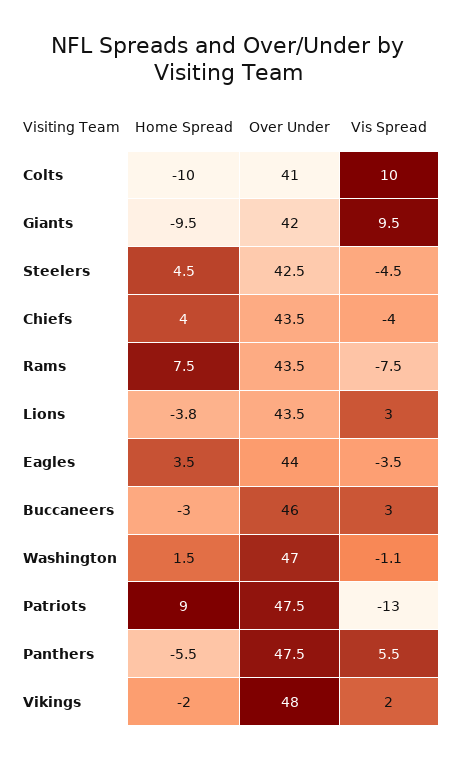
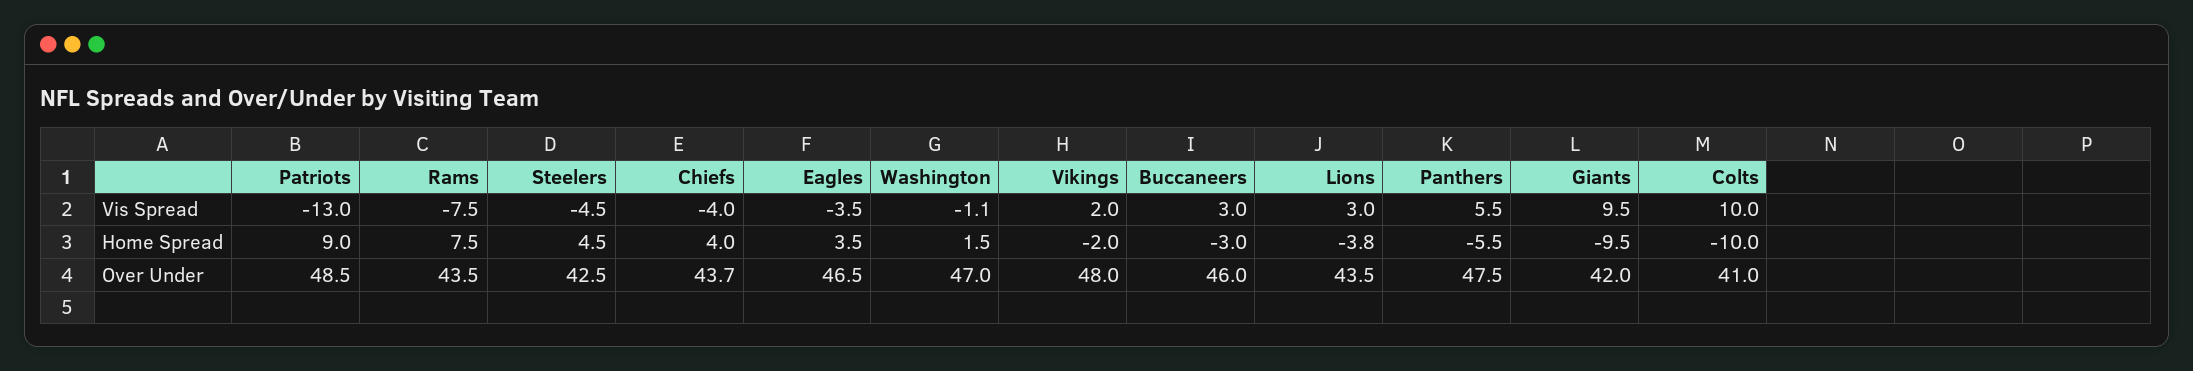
Over Under, Chiefs: 43.5 -> 43.7
Over Under, Eagles: 44 -> 46.5
Over Under, Patriots: 47.5 -> 48.5

